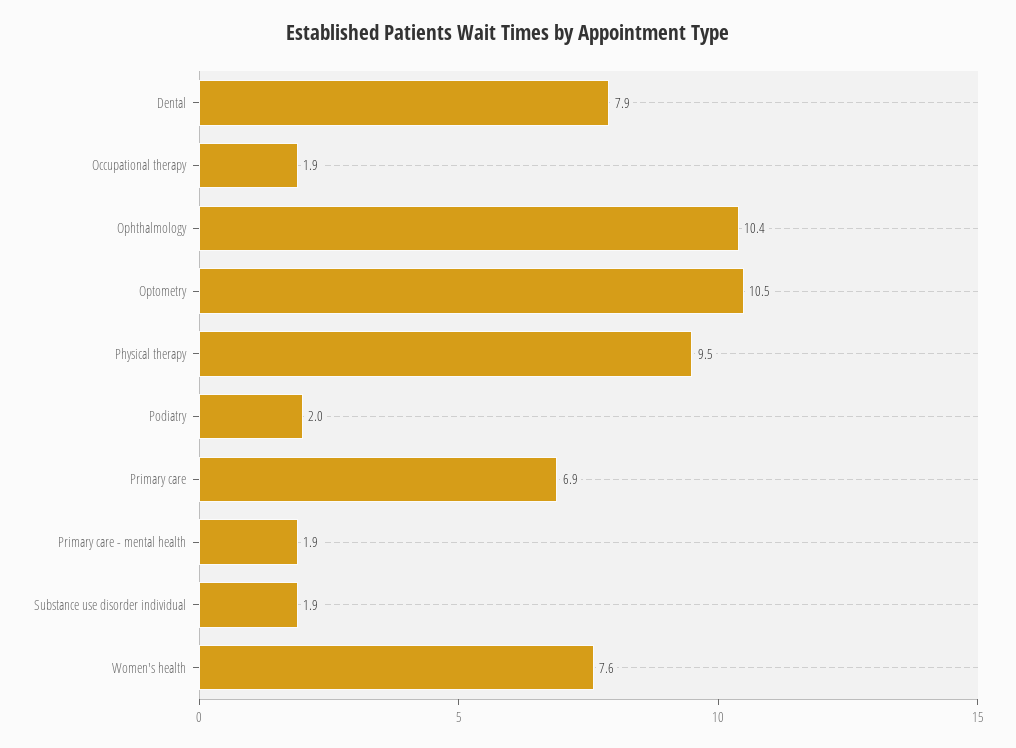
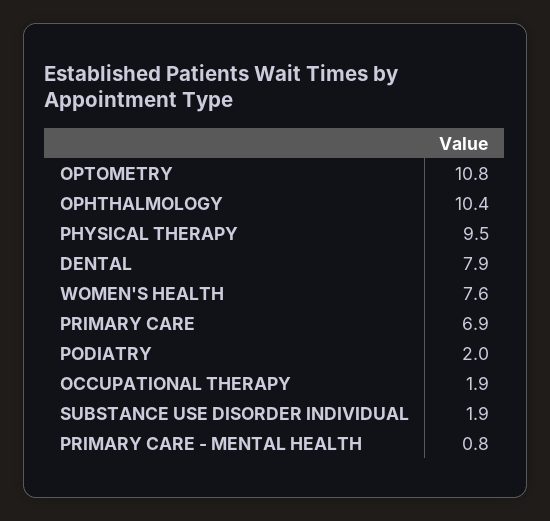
Optometry: 10.5 -> 10.8
Primary care - mental health: 1.9 -> 0.8

